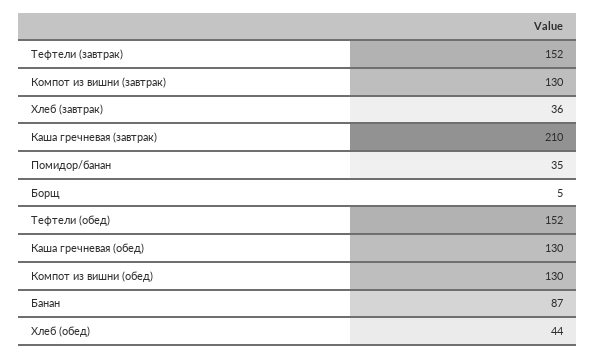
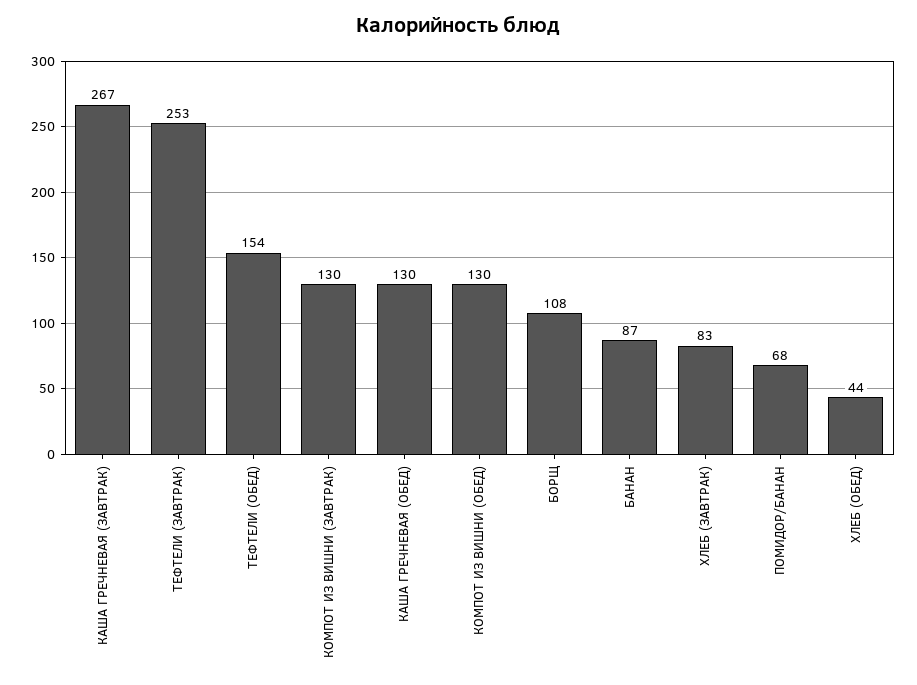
Тефтели (завтрак): 152 -> 253
Хлеб (завтрак): 36 -> 83
Каша гречневая (завтрак): 210 -> 267
Помидор/банан: 35 -> 68
Борщ: 5 -> 108
Тефтели (обед): 152 -> 154

